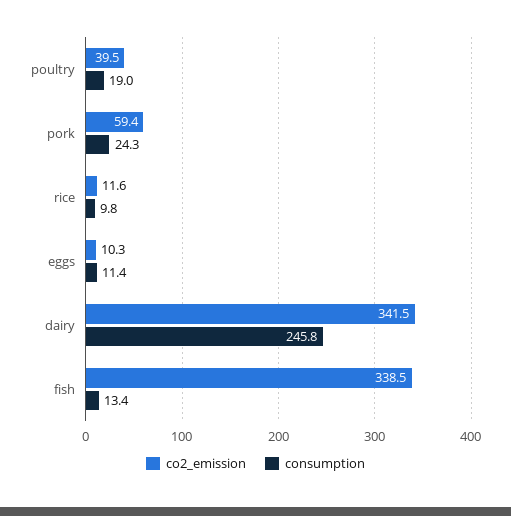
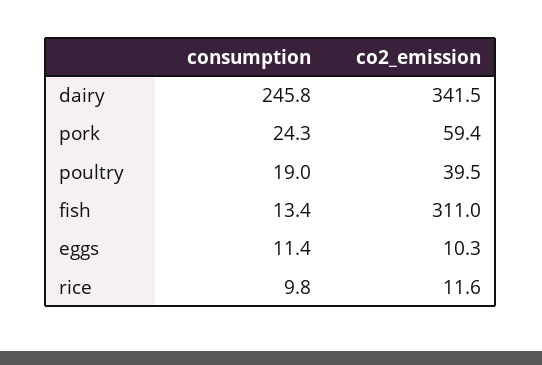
co2_emission, fish: 338.5 -> 311

